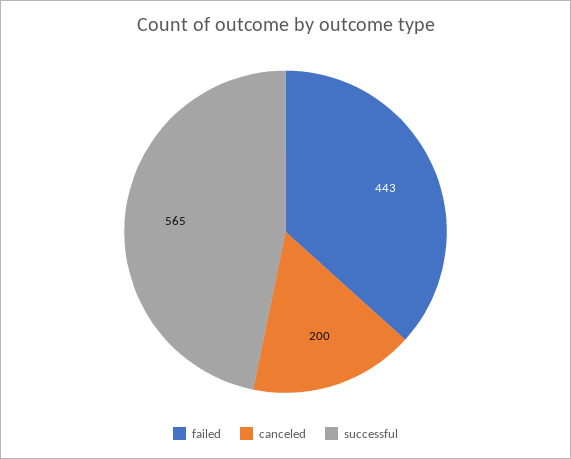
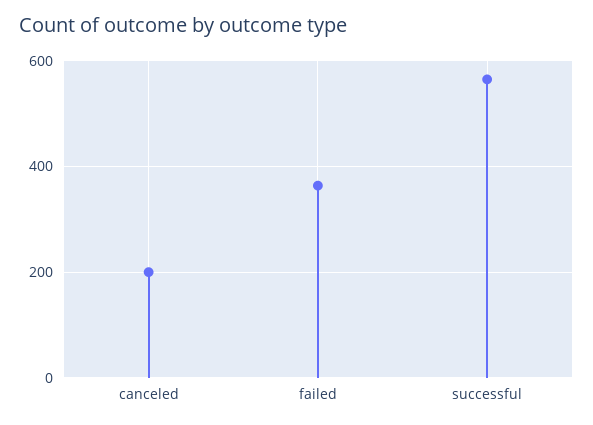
failed: 443 -> 360

